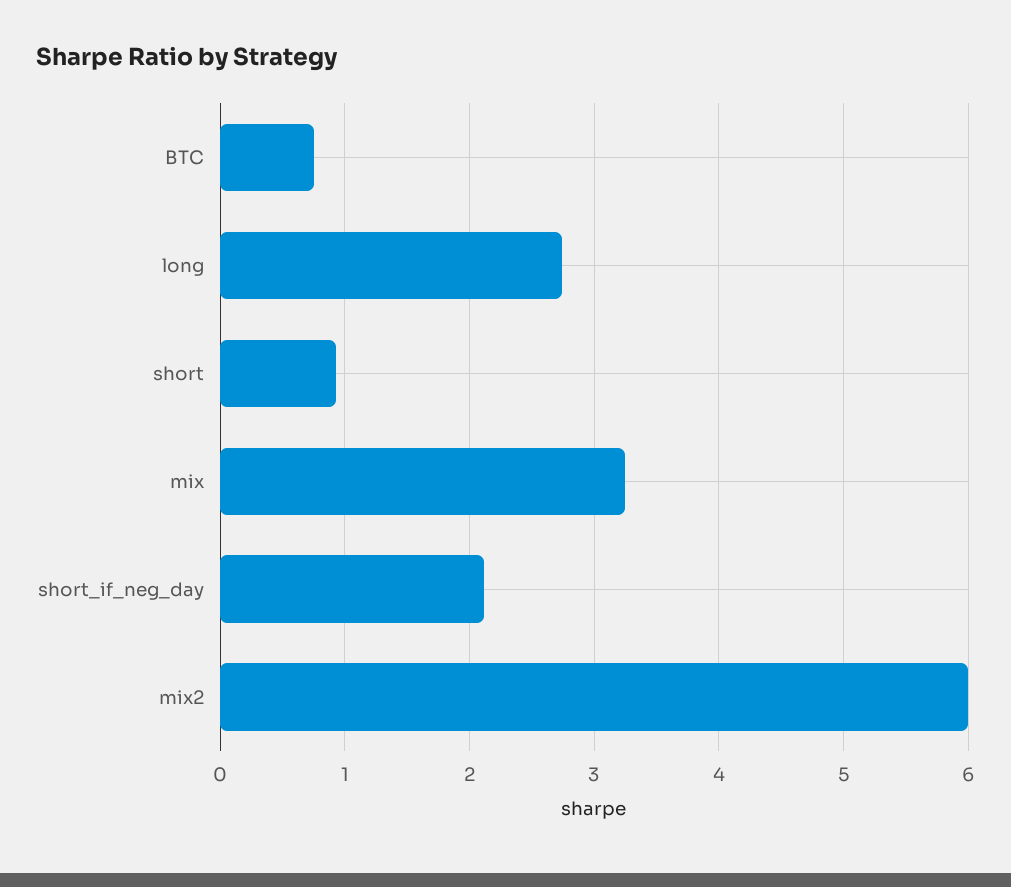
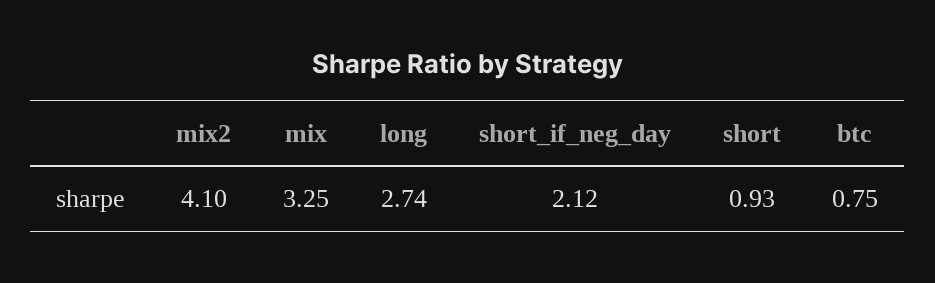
mix2: 6 -> 4.1

